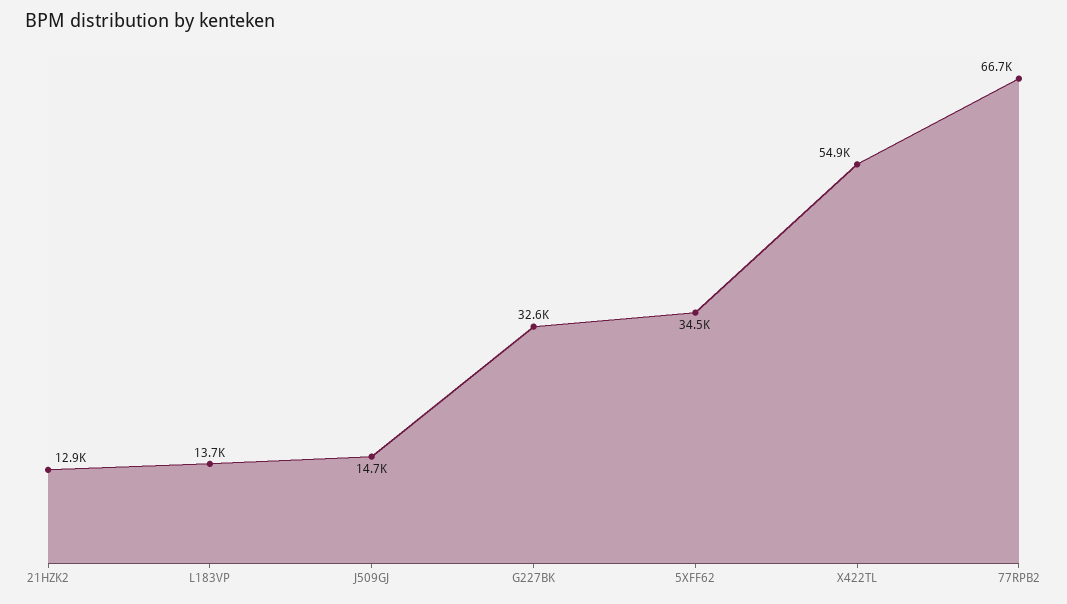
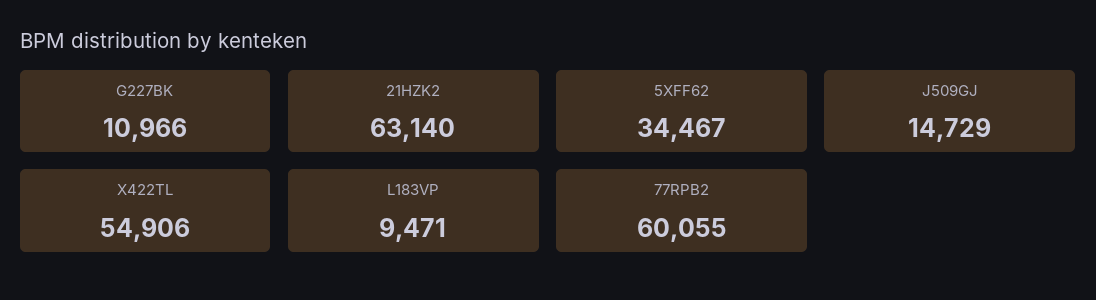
21HZK2: 12900 -> 63140
L183VP: 13700 -> 9471
G227BK: 32600 -> 10966
77RPB2: 66700 -> 60055

